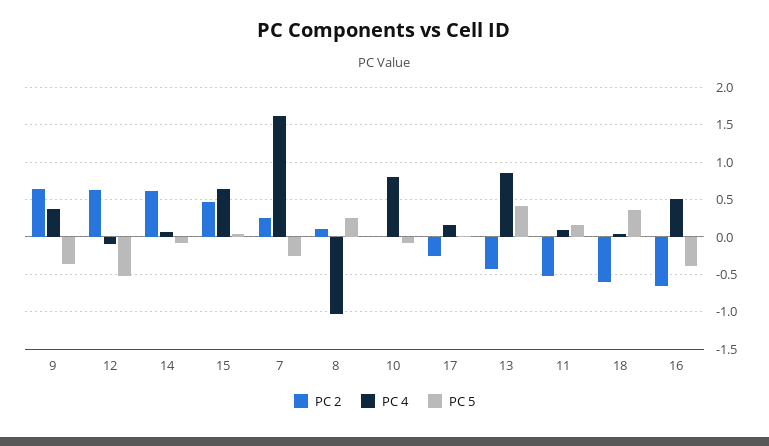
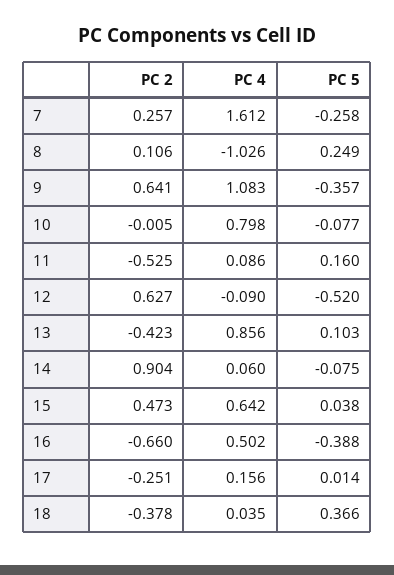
PC 4, 9: 0.4 -> 1.083
PC 2, 14: 0.6 -> 0.904
PC 5, 13: 0.4 -> 0.103
PC 2, 18: -0.6 -> -0.378

